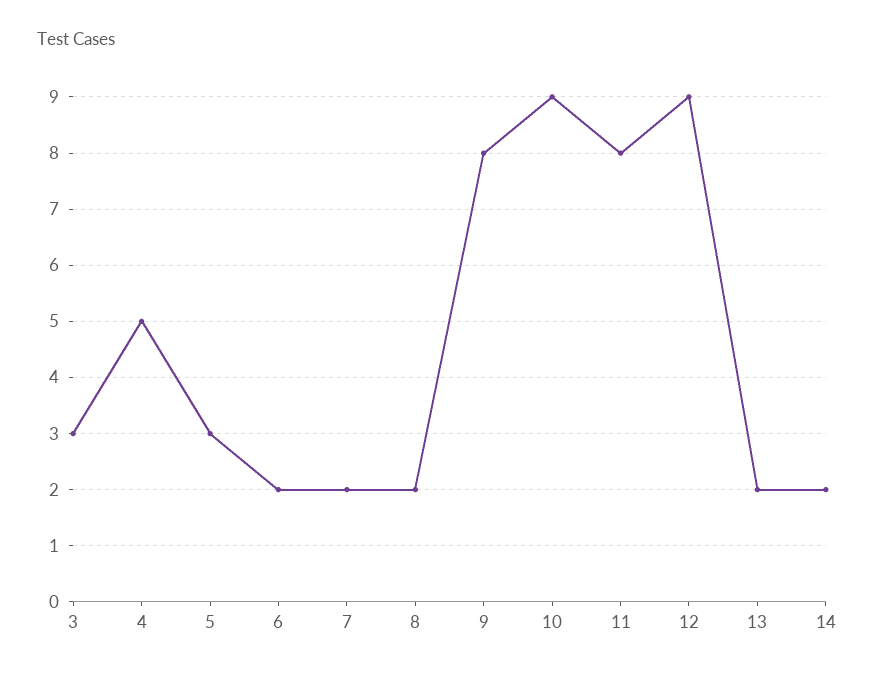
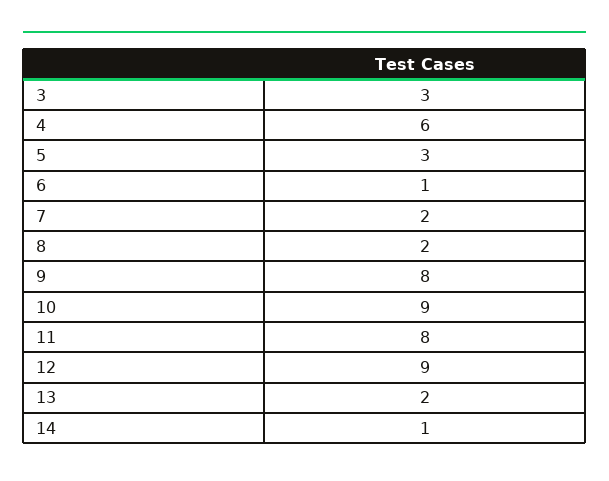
4: 5 -> 6
6: 2 -> 1
14: 2 -> 1

